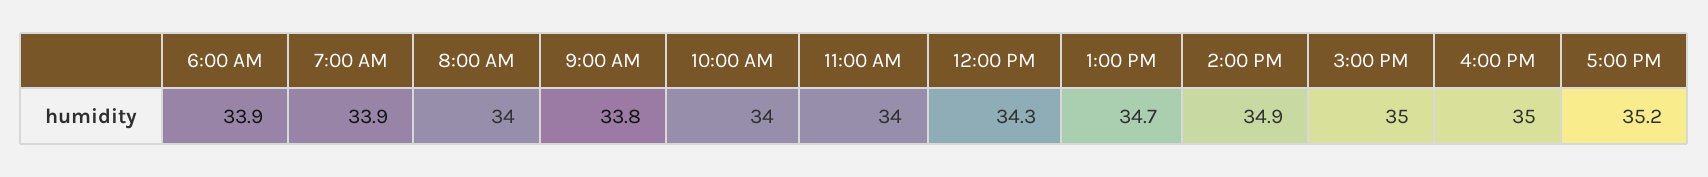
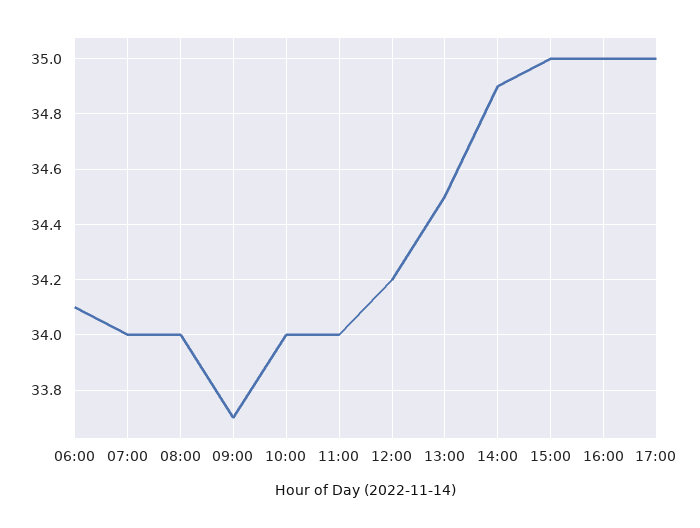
6:00 AM: 33.9 -> 34.1
7:00 AM: 33.9 -> 34
9:00 AM: 33.8 -> 33.7
12:00 PM: 34.3 -> 34.2
1:00 PM: 34.7 -> 34.5
5:00 PM: 35.2 -> 35

